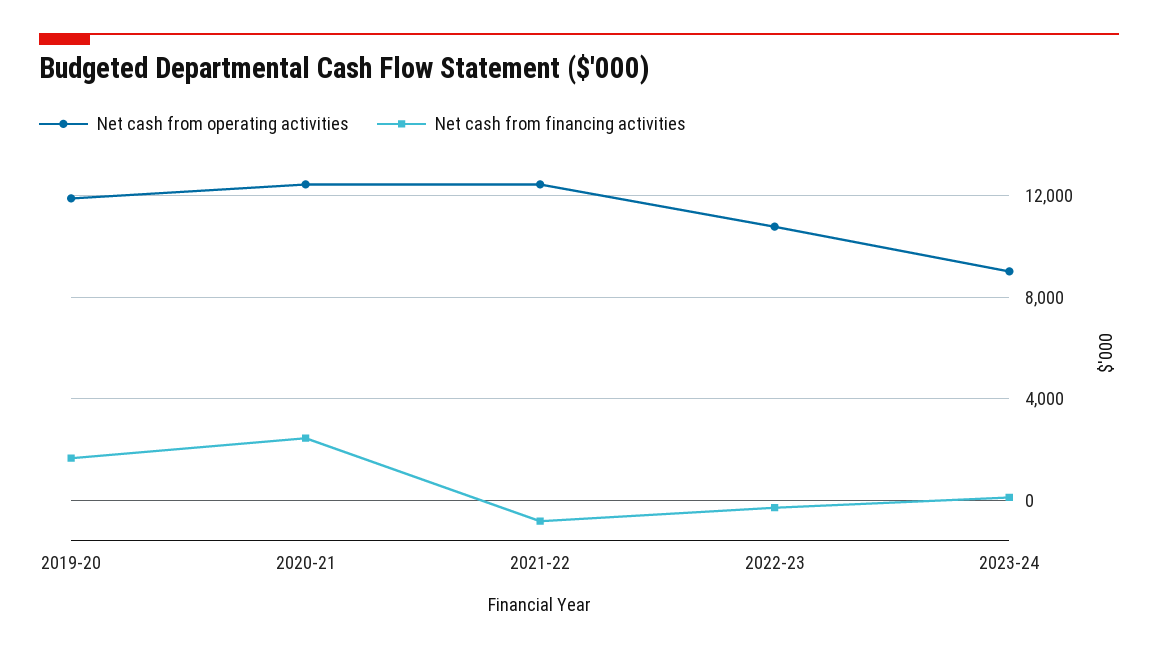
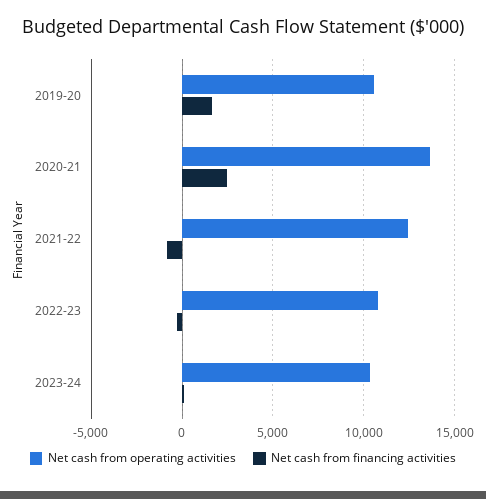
Net cash from operating activities, 2019-20: 12000 -> 10500
Net cash from operating activities, 2020-21: 12500 -> 13500
Net cash from operating activities, 2023-24: 9000 -> 10500

